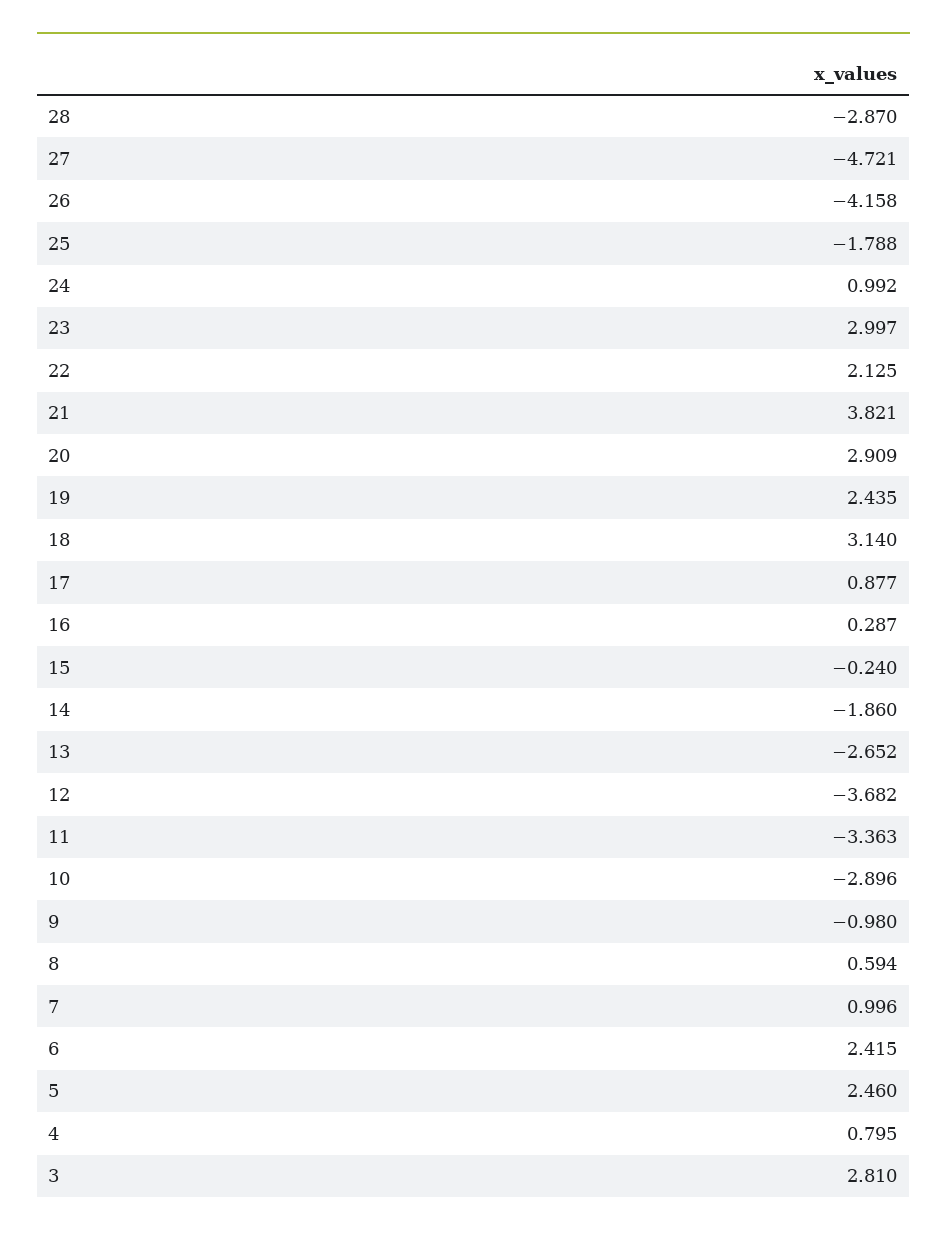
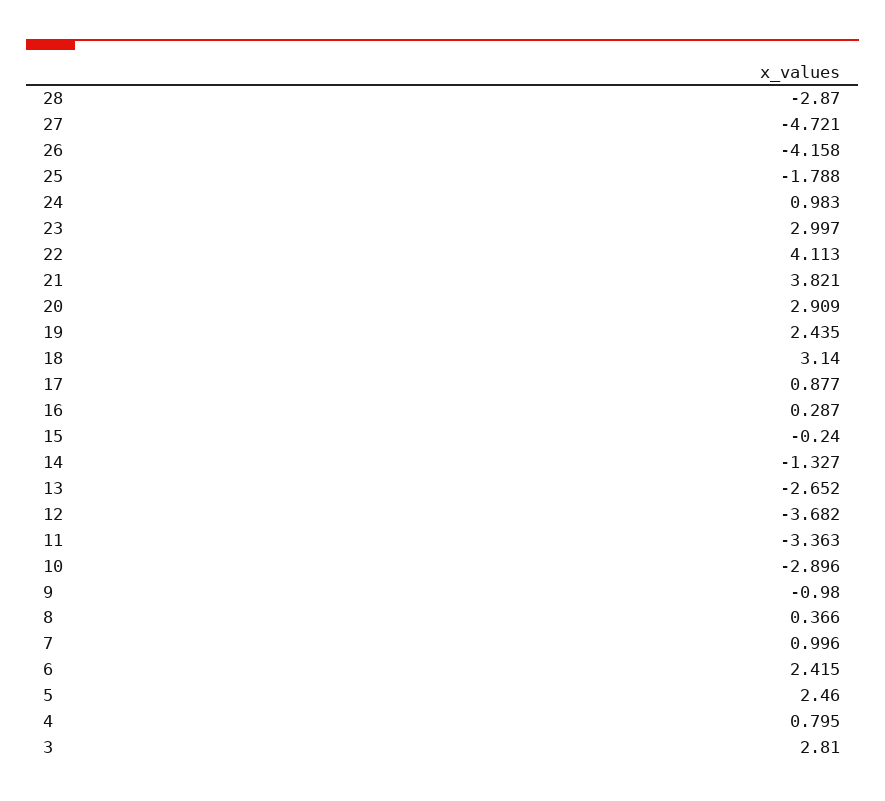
24: 0.992 -> 0.983
22: 2.125 -> 4.113
14: -1.86 -> -1.327
8: 0.594 -> 0.366

